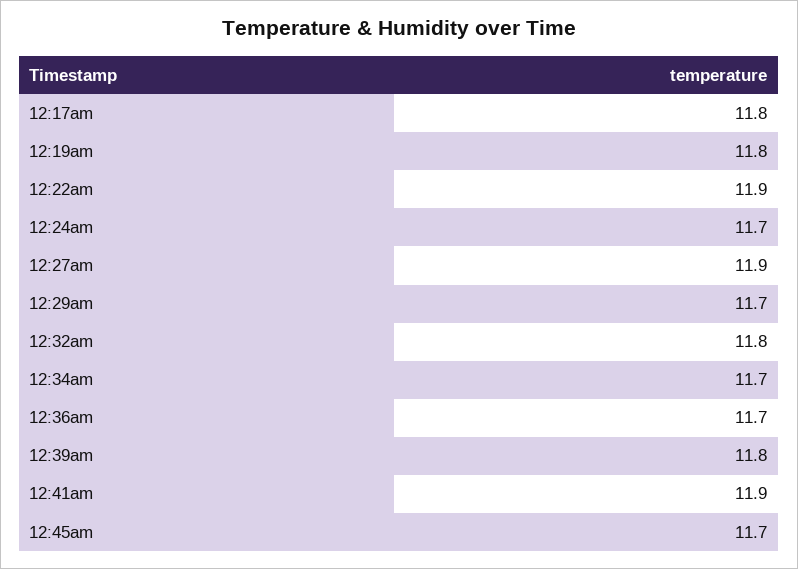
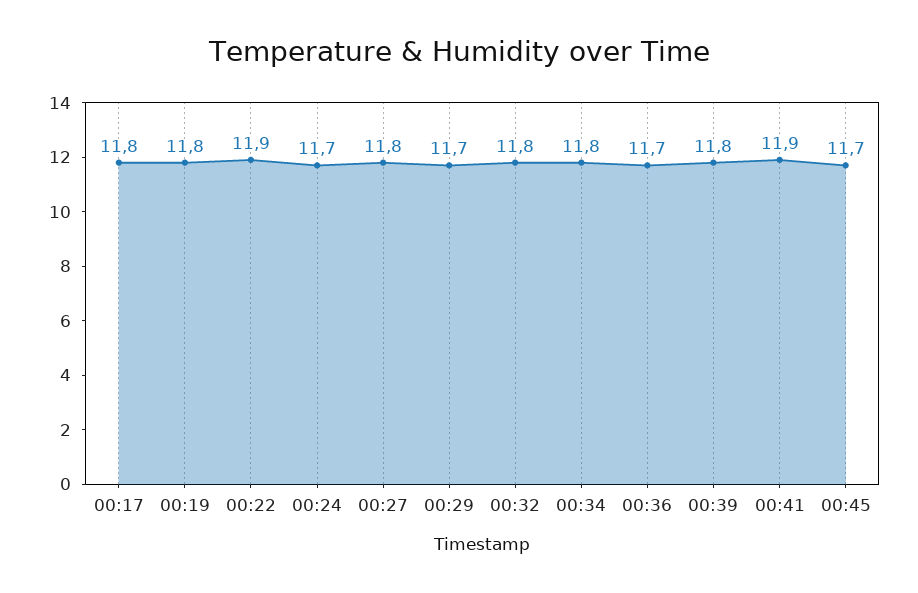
12:27am: 11.9 -> 11.8
12:34am: 11.7 -> 11.8

